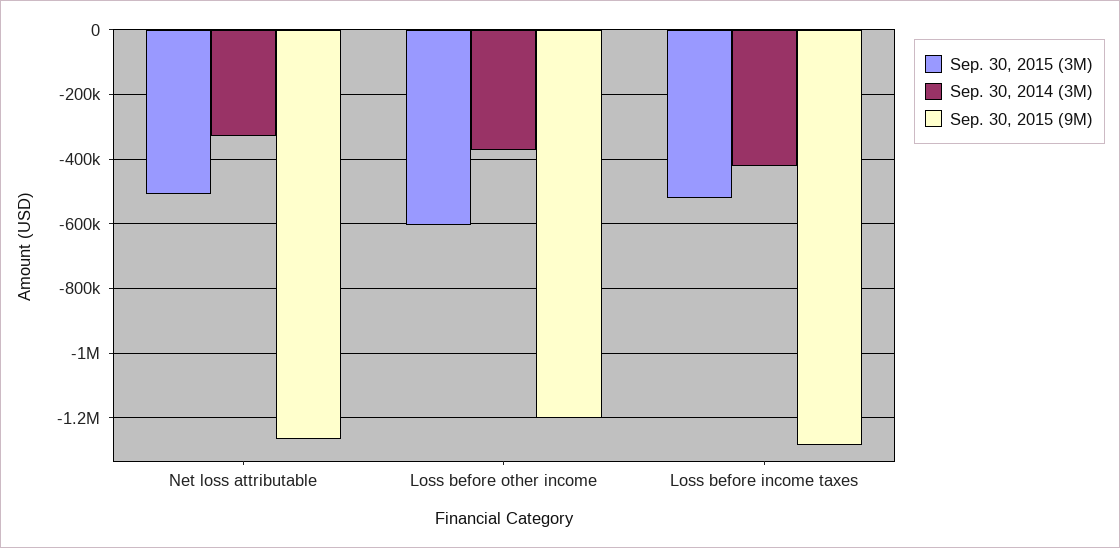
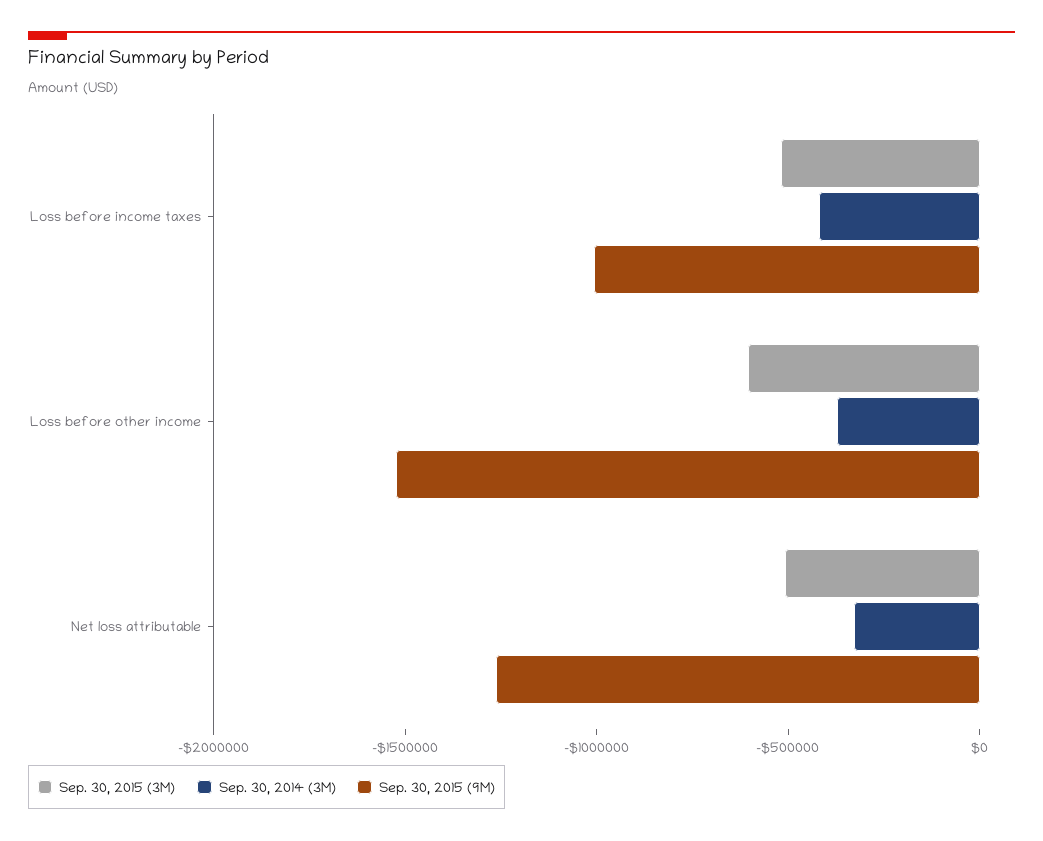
Sep. 30, 2015 (9M), Loss before other income: -1200000 -> -1500000
Sep. 30, 2015 (9M), Loss before income taxes: -1280000 -> -1000000

